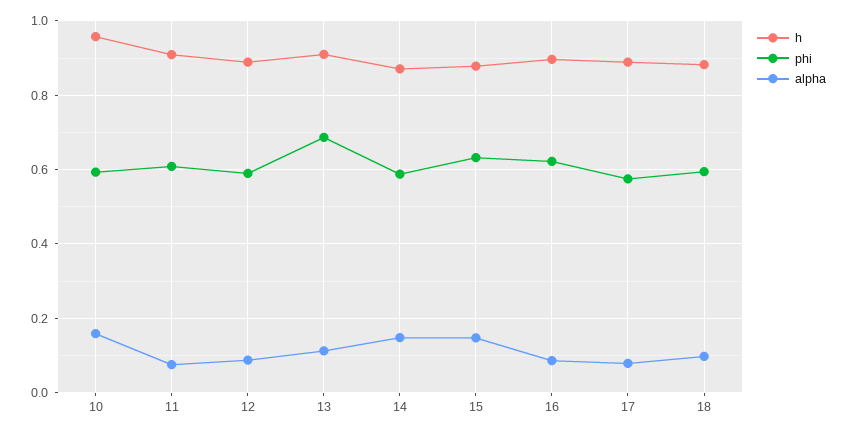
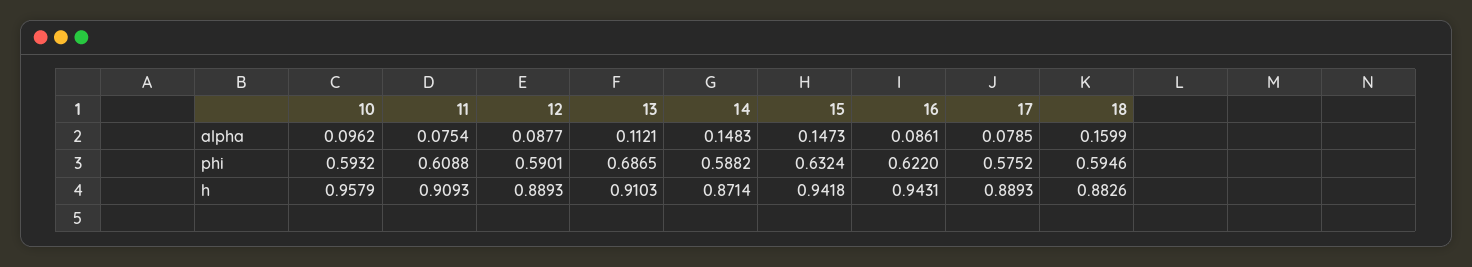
alpha, 10: 0.16 -> 0.0962
h, 15: 0.88 -> 0.9418
h, 16: 0.9 -> 0.9431
alpha, 18: 0.1 -> 0.1599

